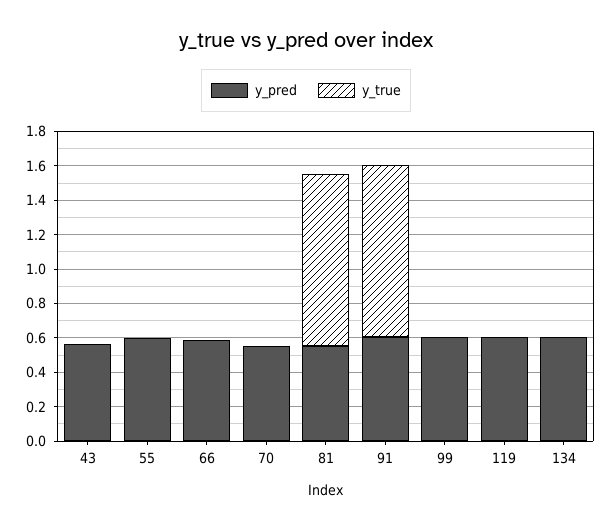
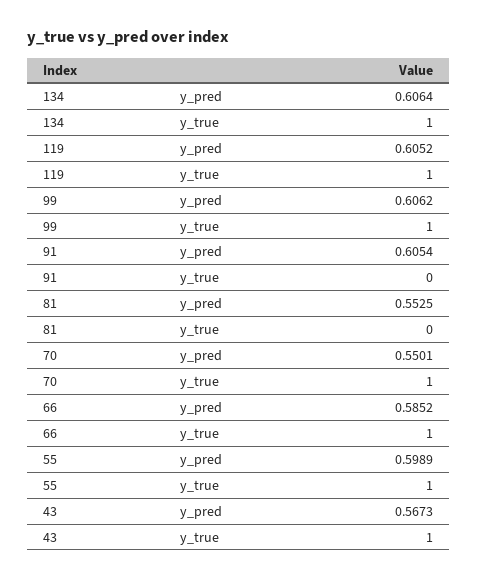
y_true, 43: 0 -> 1
y_true, 55: 0 -> 1
y_true, 66: 0 -> 1
y_true, 70: 0 -> 1
y_true, 81: 1 -> 0
y_true, 91: 1 -> 0
y_true, 99: 0 -> 1
y_true, 119: 0 -> 1
y_true, 134: 0 -> 1

